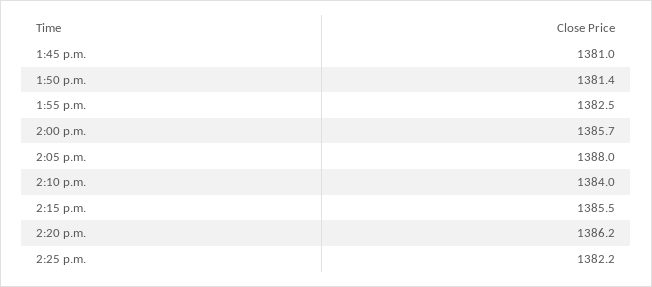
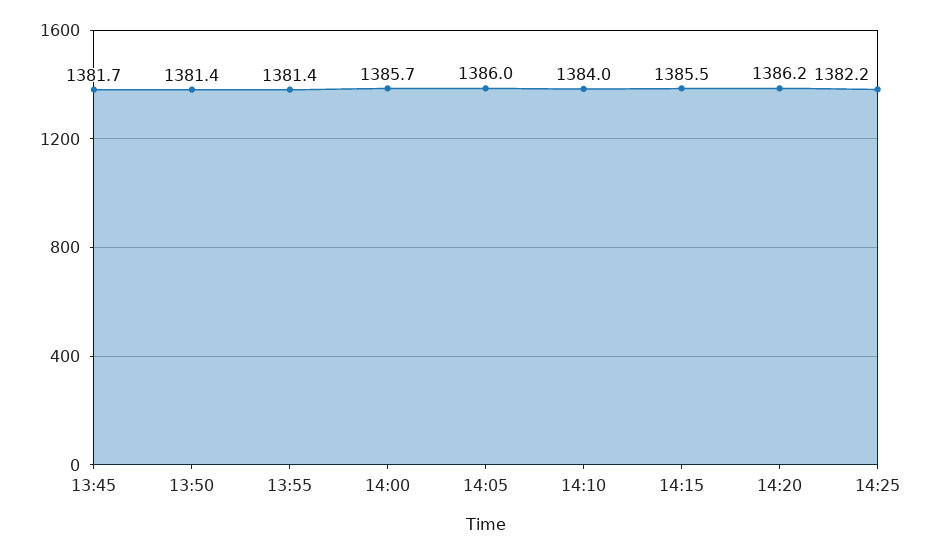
1:45 p.m.: 1381 -> 1381.7
1:55 p.m.: 1382.5 -> 1381.4
2:05 p.m.: 1388 -> 1386

